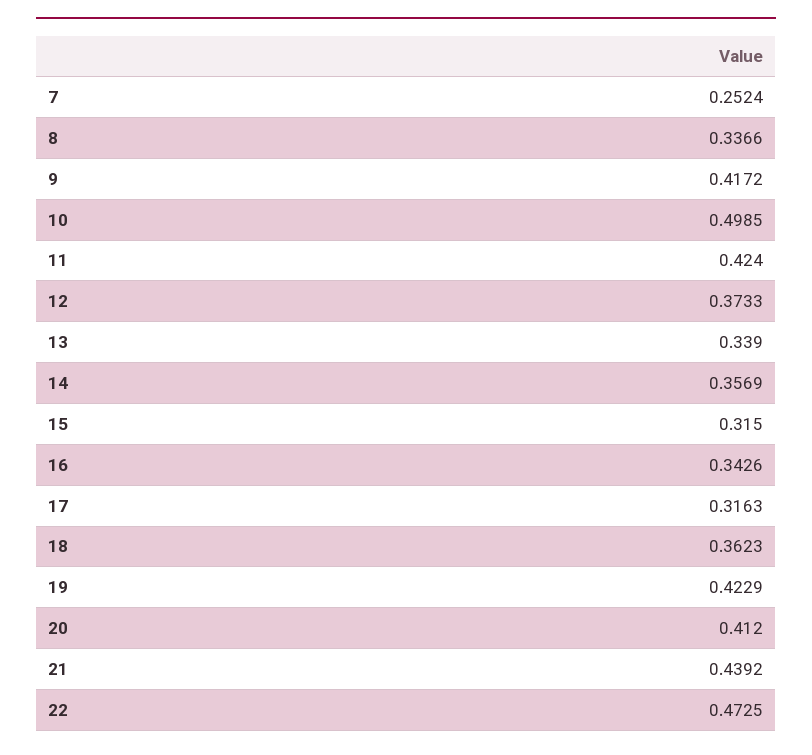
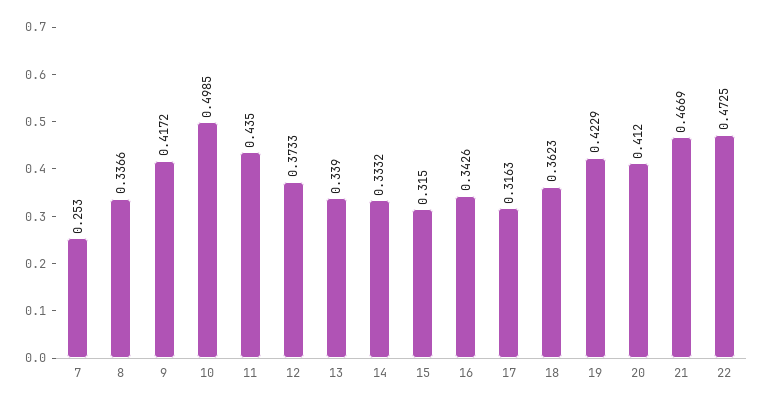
7: 0.2524 -> 0.253
11: 0.424 -> 0.435
14: 0.3569 -> 0.3332
21: 0.4392 -> 0.4669

